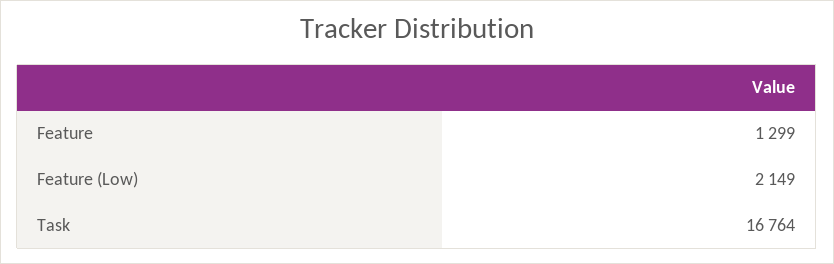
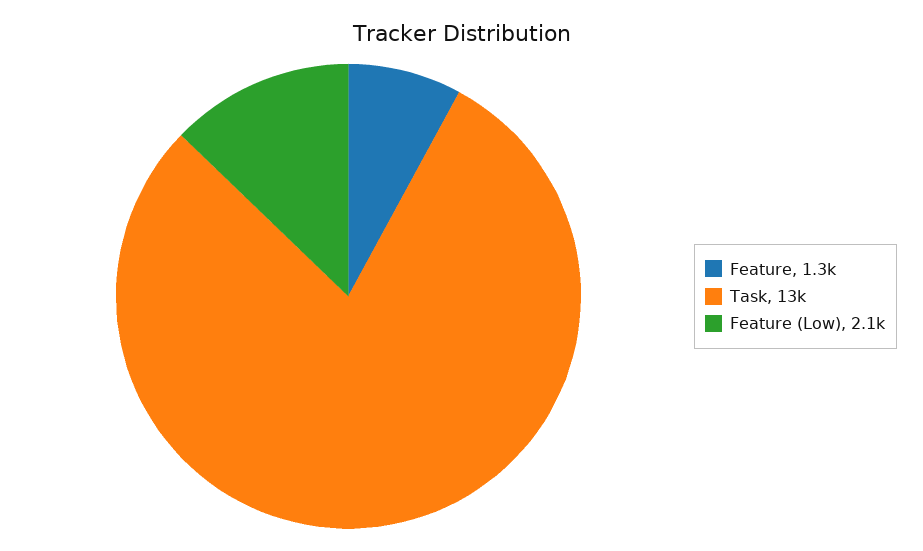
Task: 16764 -> 13000

